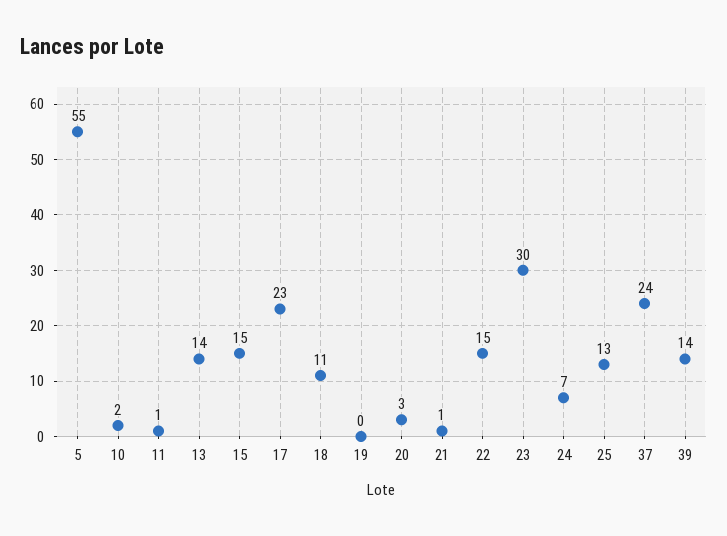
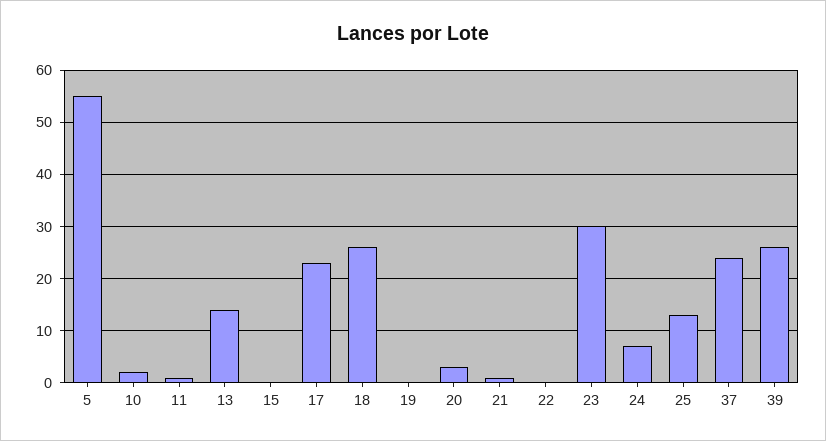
15: 15 -> 0
18: 11 -> 25
22: 15 -> 0
39: 14 -> 25

